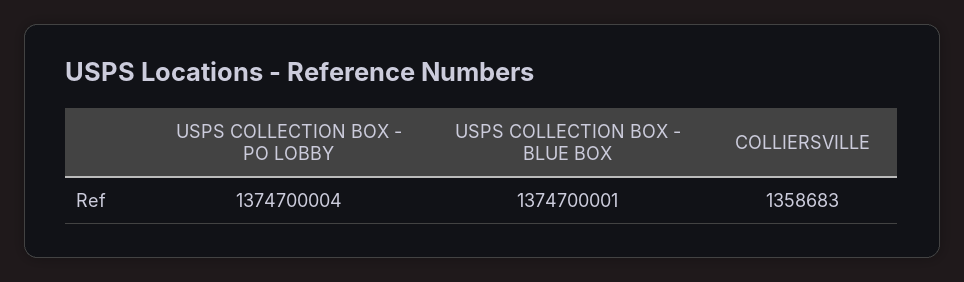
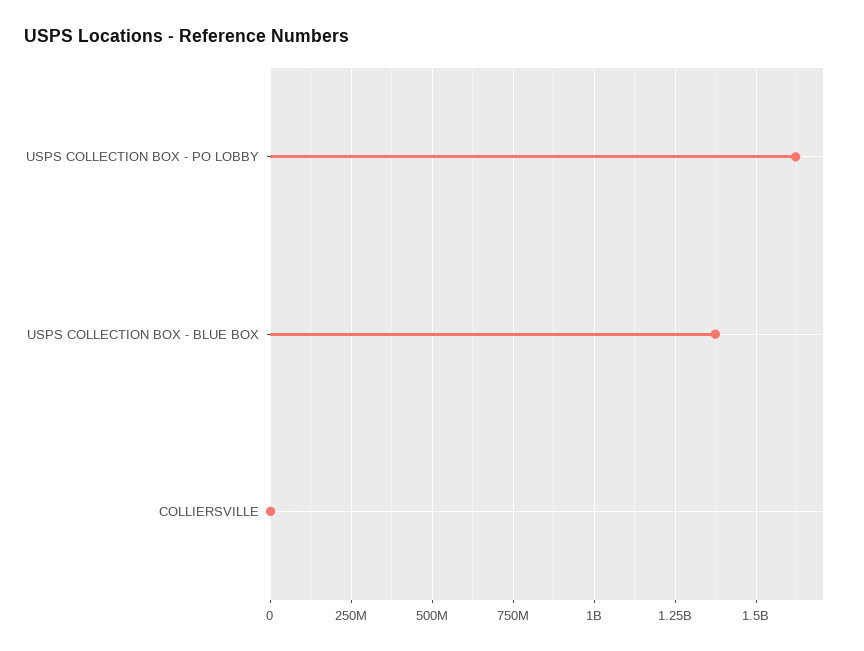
USPS COLLECTION BOX - PO LOBBY: 1374700004 -> 1625000000

